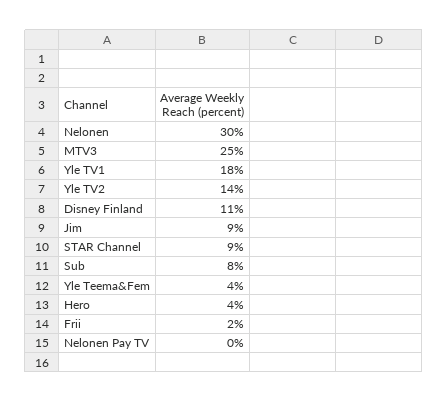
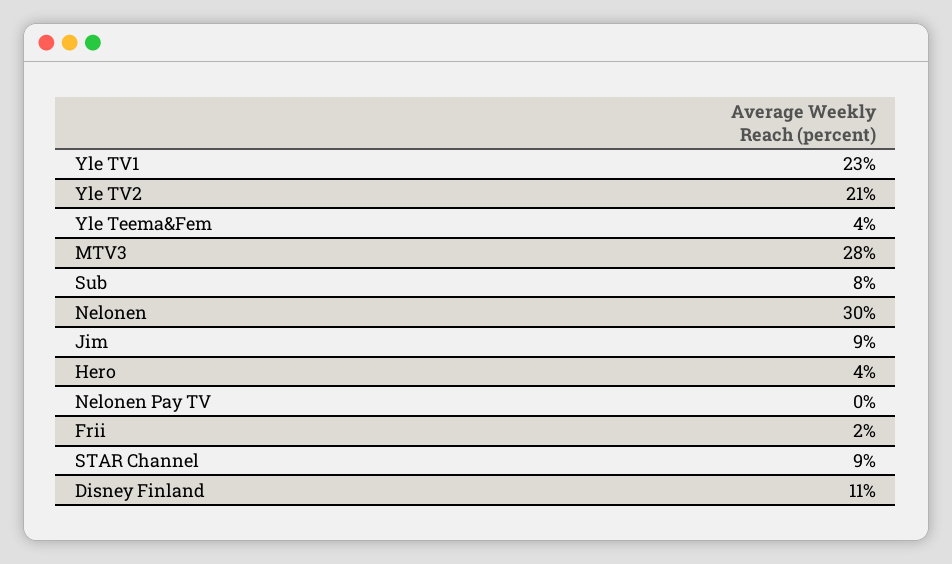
MTV3: 25 -> 28
Yle TV1: 18 -> 23
Yle TV2: 14 -> 21

